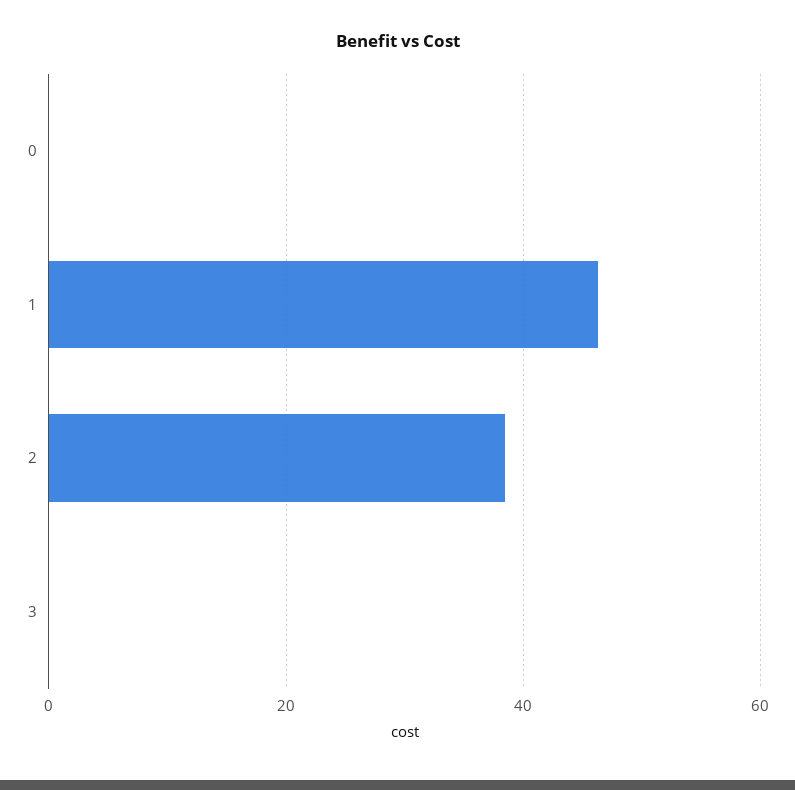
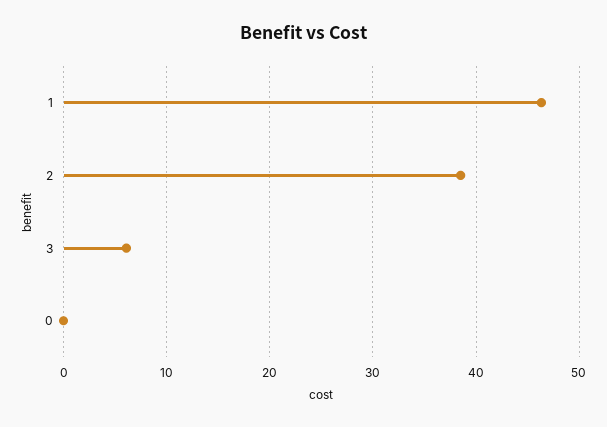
3: 0 -> 6

